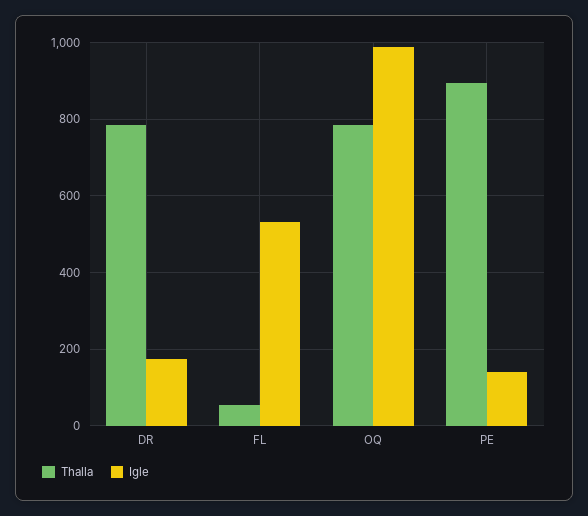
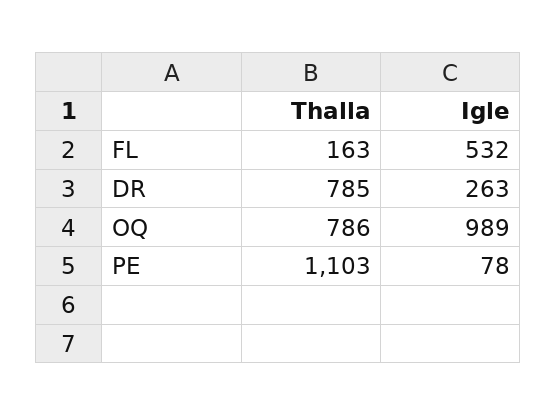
Igle, DR: 180 -> 263
Thalla, FL: 60 -> 163
Thalla, PE: 900 -> 1103
Igle, PE: 140 -> 78

